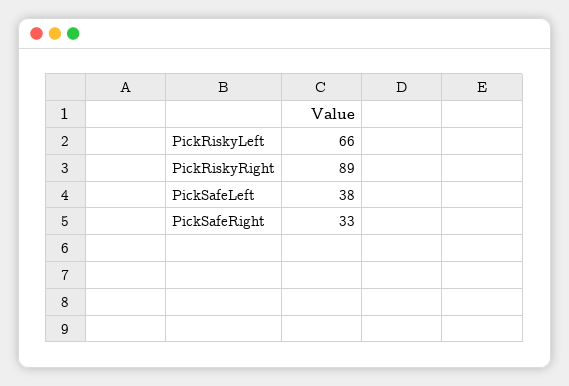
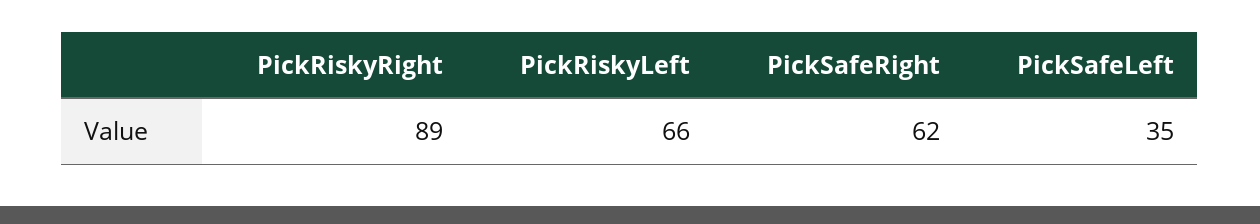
PickSafeLeft: 38 -> 35
PickSafeRight: 33 -> 62

